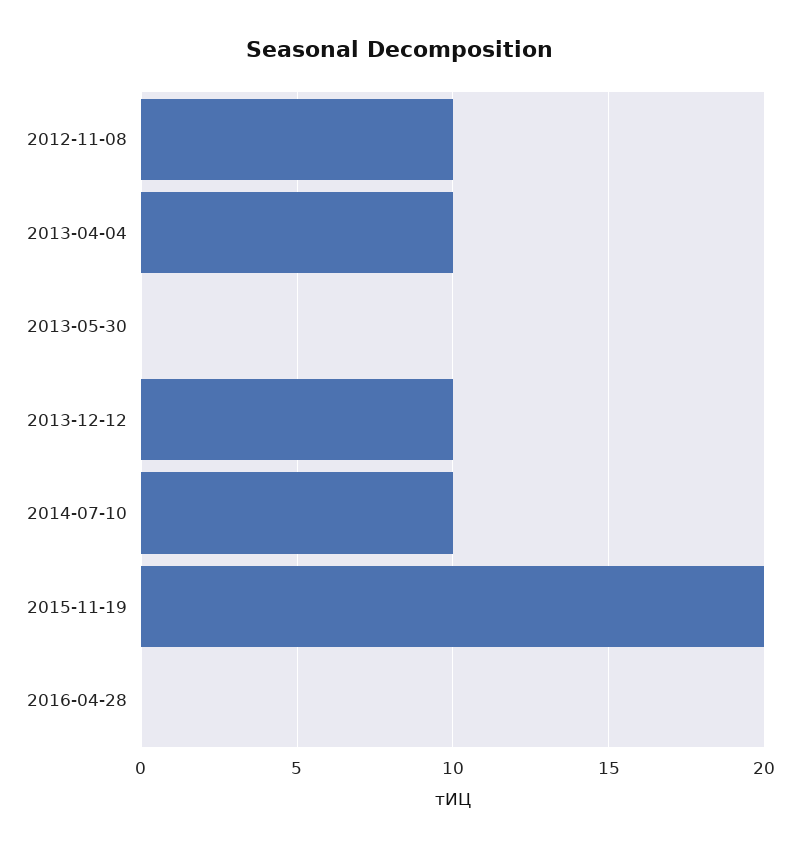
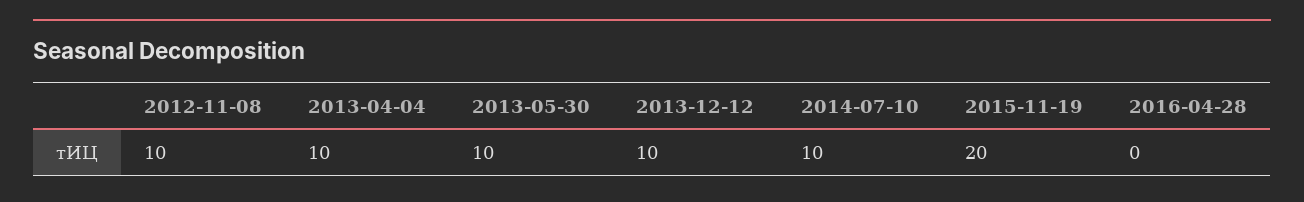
2013-05-30: 0 -> 10

